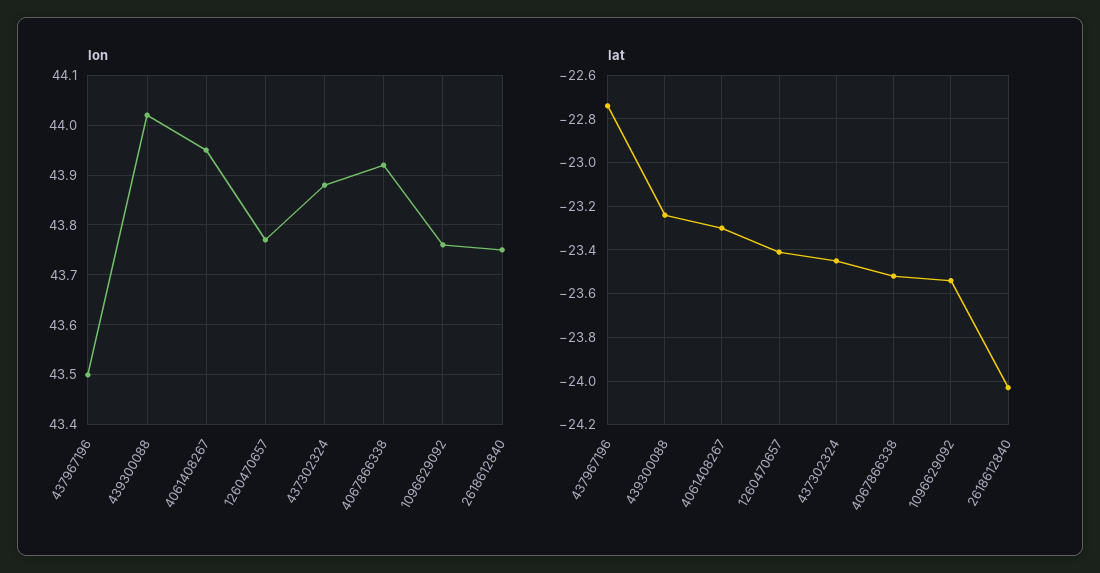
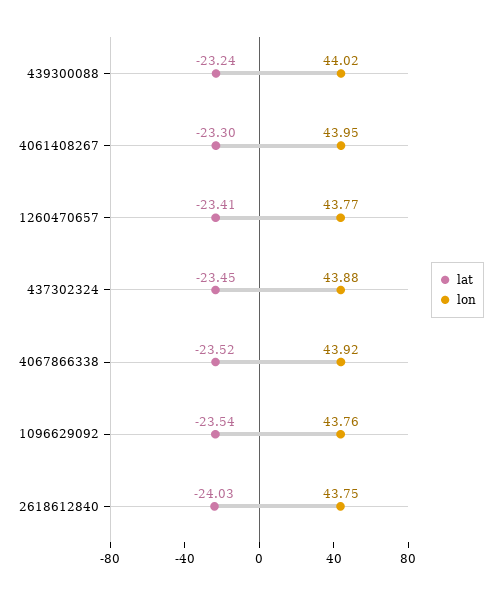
lon, 437967196: 43.5 -> none
lat, 437967196: -22.75 -> none

